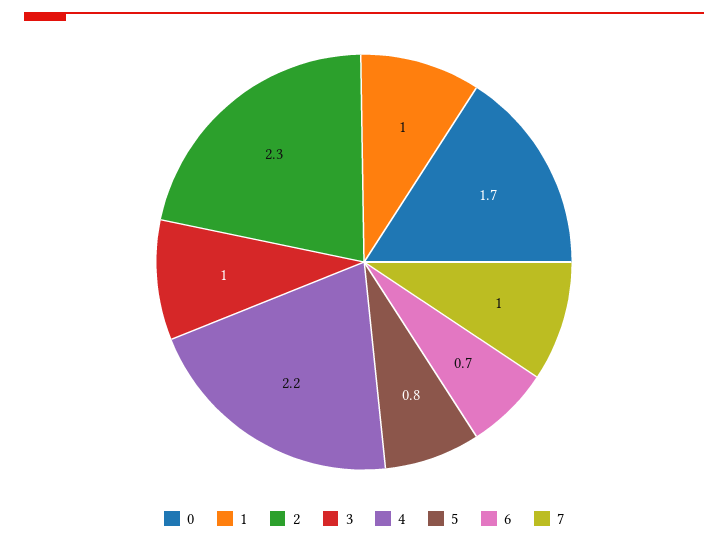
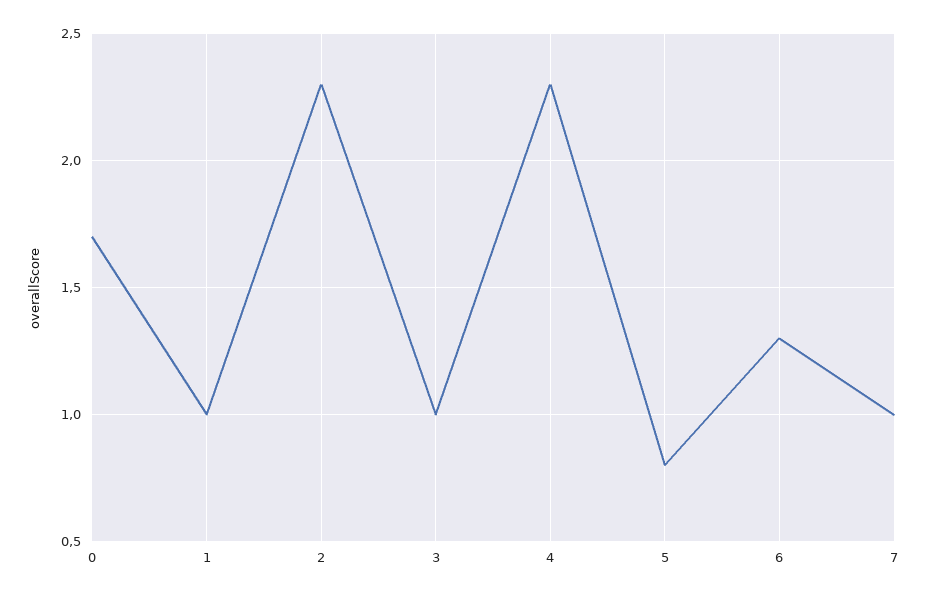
4: 2.2 -> 2.3
6: 0.7 -> 1.3

